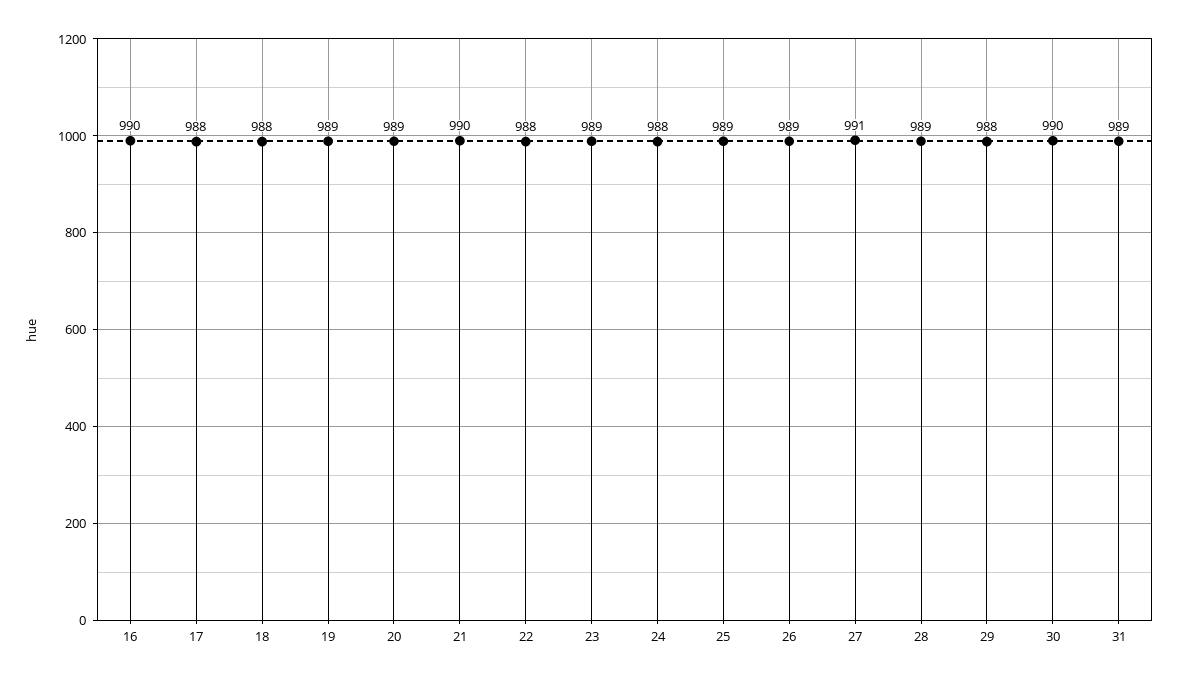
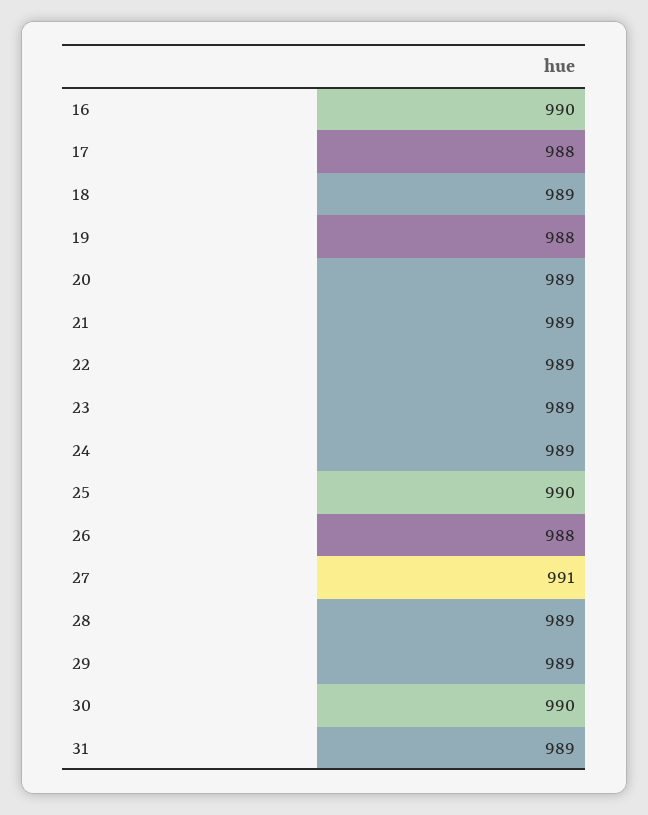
18: 988 -> 989
19: 989 -> 988
21: 990 -> 989
22: 988 -> 989
24: 988 -> 989
25: 989 -> 990
26: 989 -> 988
29: 988 -> 989

